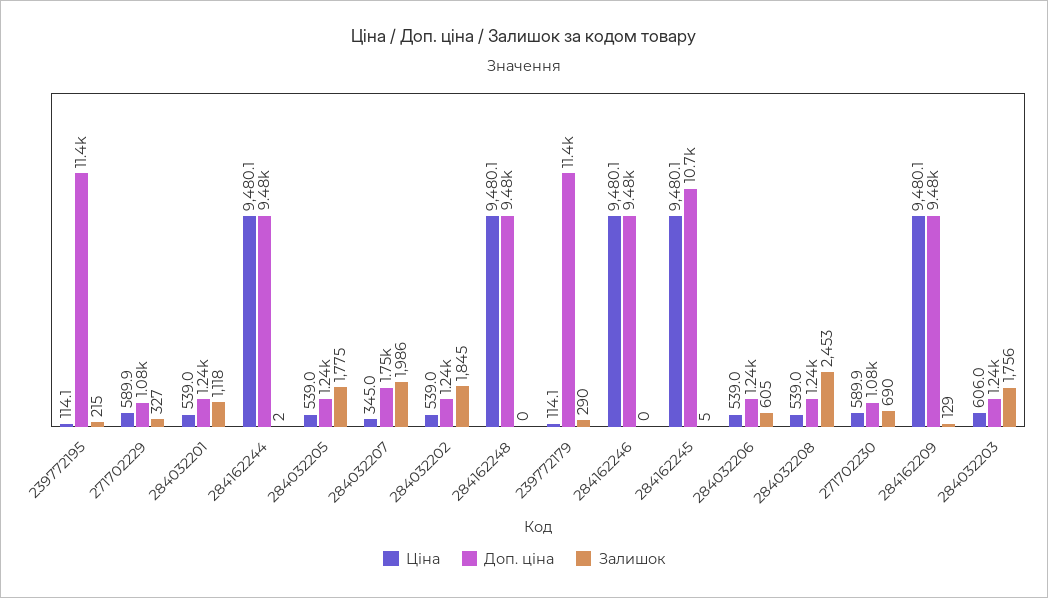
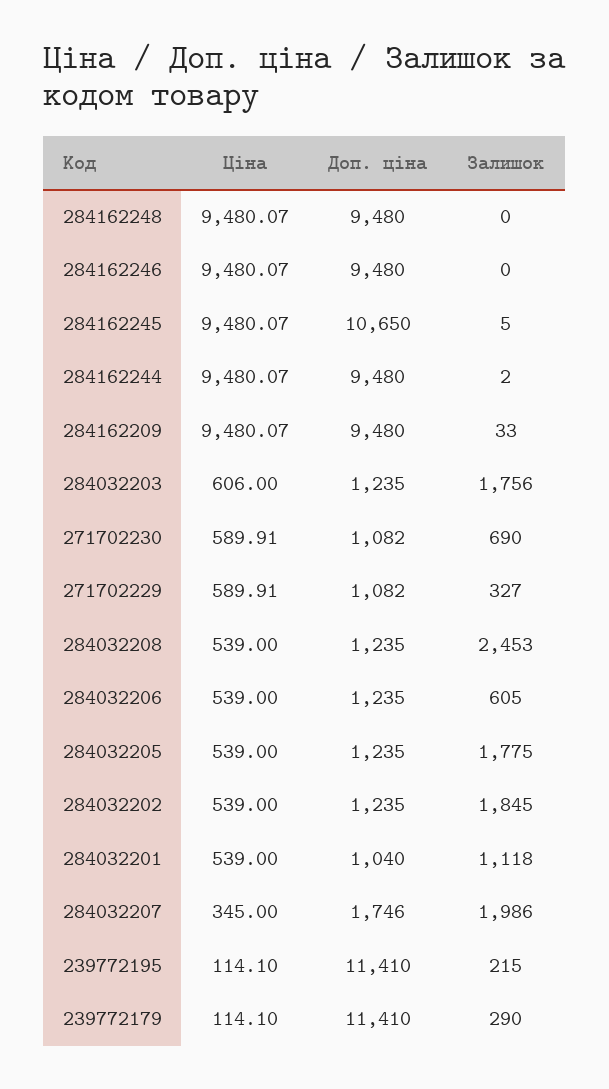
Доп. ціна, 284032201: 1240 -> 1040
Залишок, 284162209: 129 -> 33

